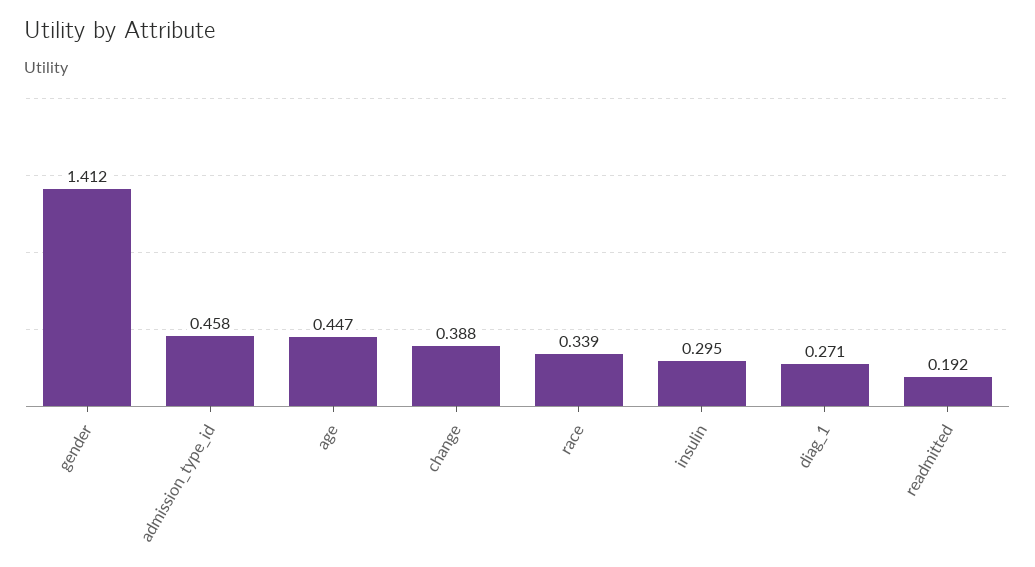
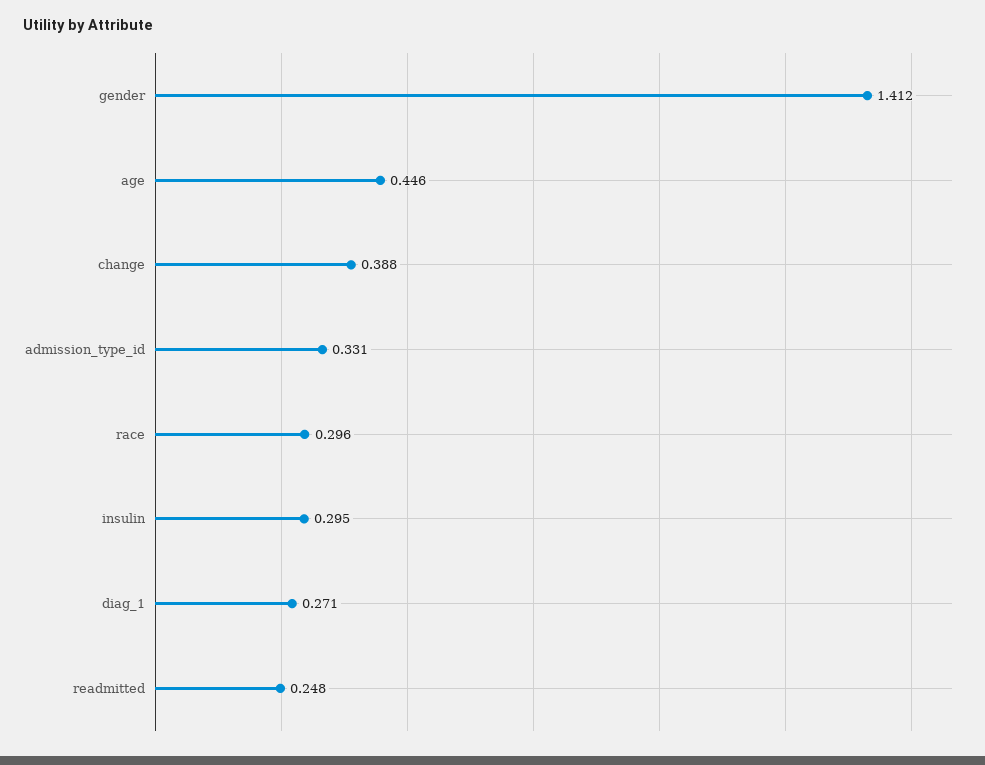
admission_type_id: 0.458 -> 0.331
age: 0.447 -> 0.446
race: 0.339 -> 0.296
readmitted: 0.192 -> 0.248

